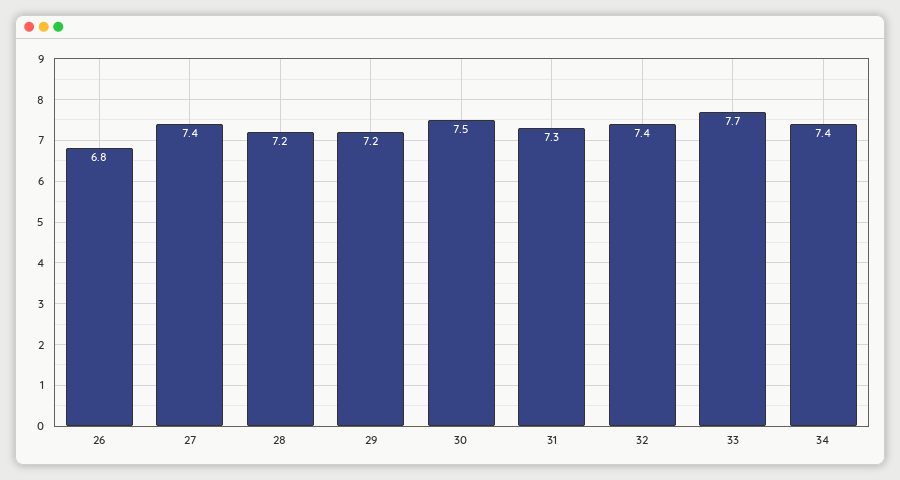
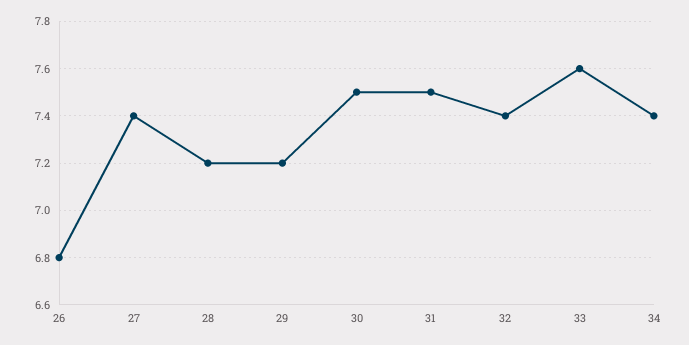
31: 7.3 -> 7.5
33: 7.7 -> 7.6

